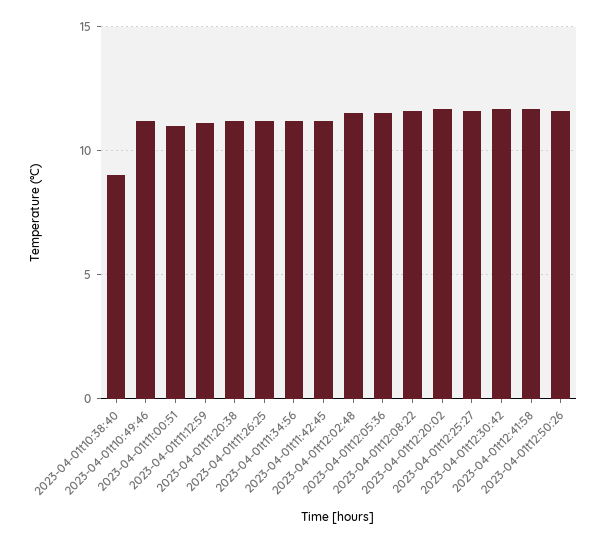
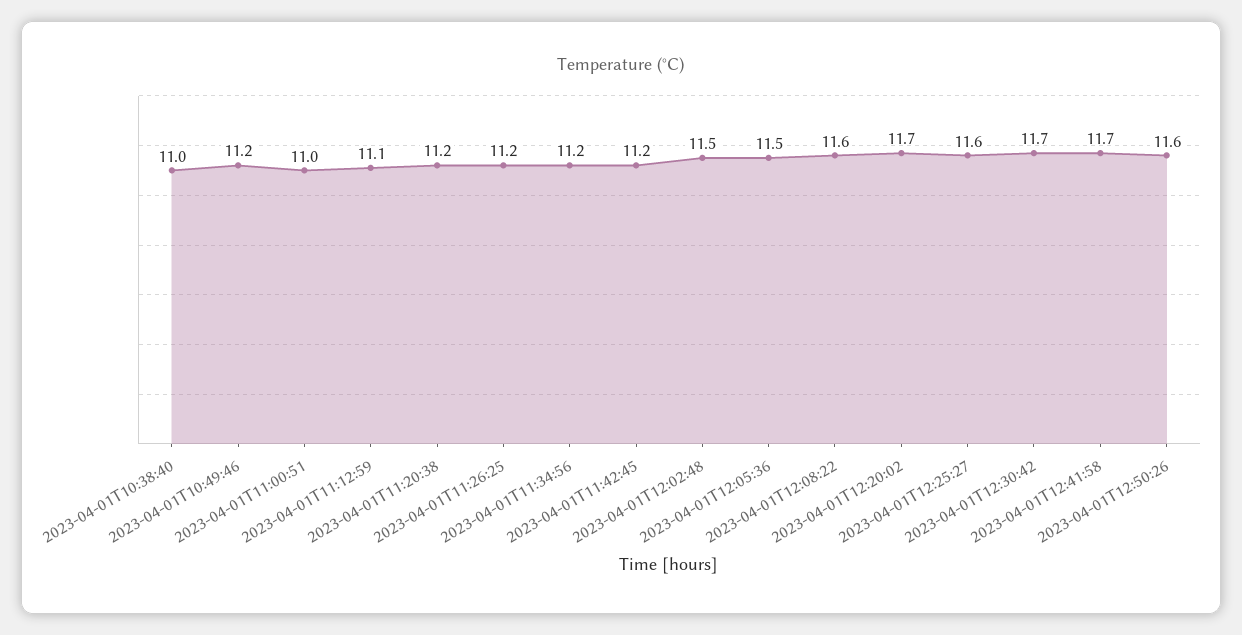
2023-04-01t10:38:40: 9 -> 11

